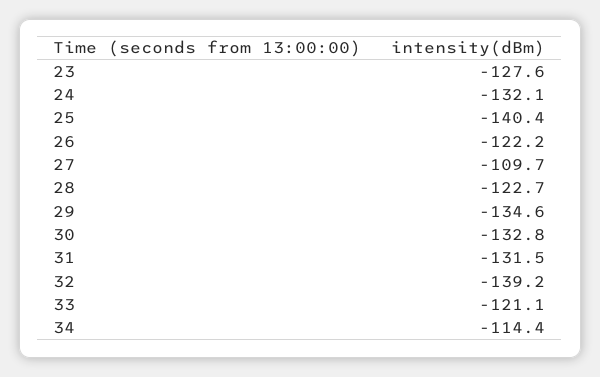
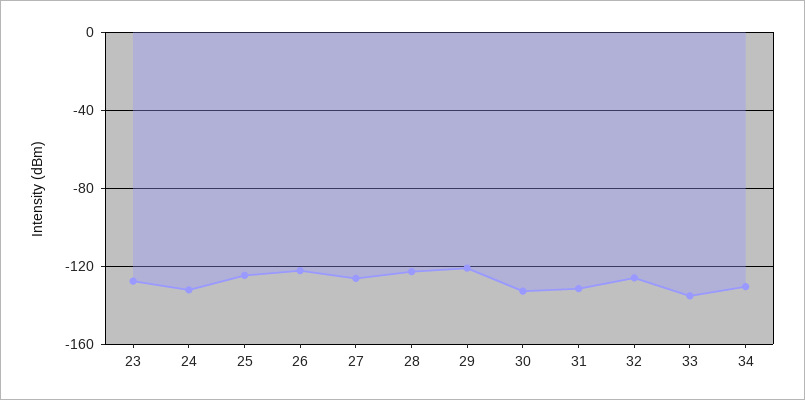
25: -140.4 -> -125
27: -109.7 -> -125
29: -134.6 -> -120
32: -139.2 -> -125
33: -121.1 -> -135
34: -114.4 -> -130

